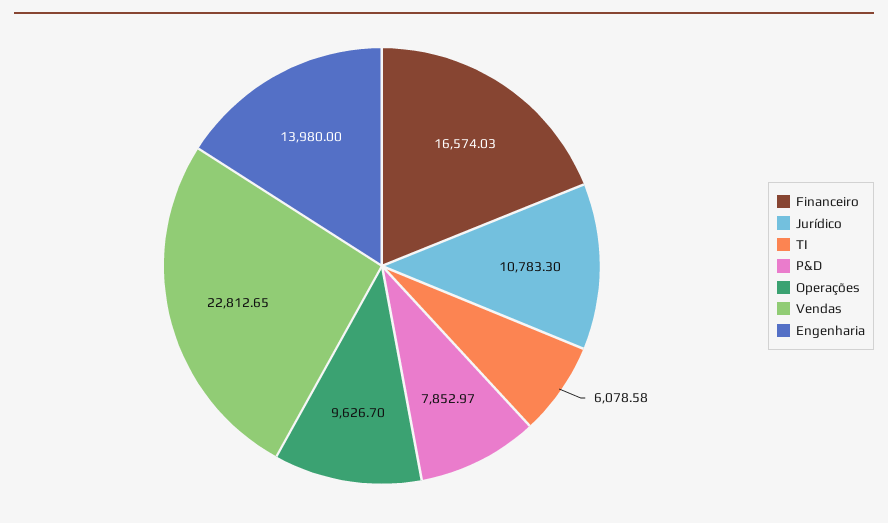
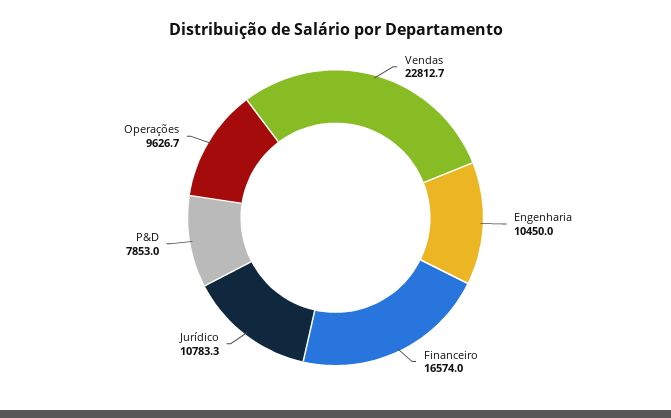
TI: 6078.58 -> none
Engenharia: 13980 -> 10450

